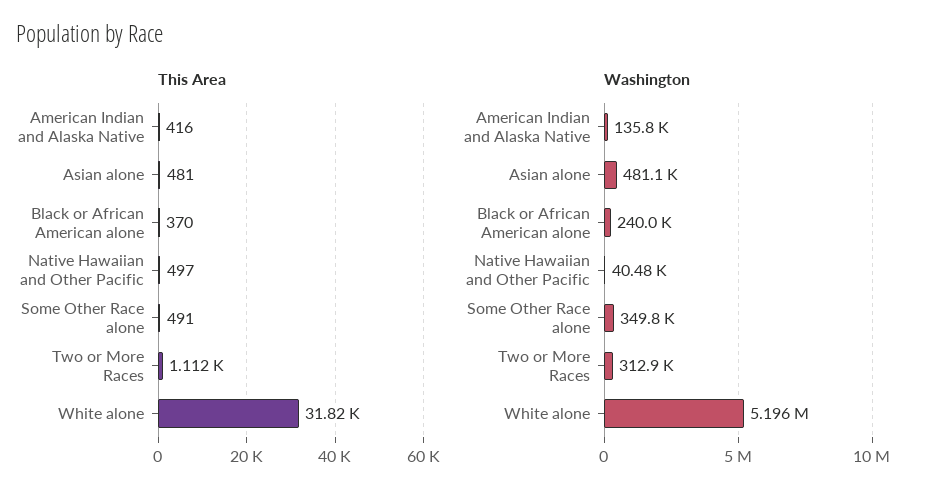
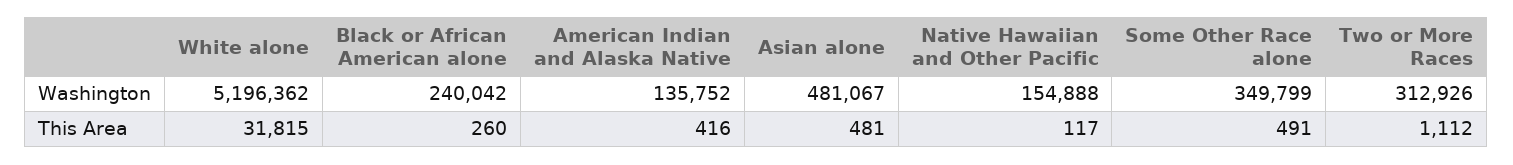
This Area, Black or African American alone: 370 -> 260
This Area, Native Hawaiian and Other Pacific: 497 -> 117
Washington, Native Hawaiian and Other Pacific: 40480 -> 154888

